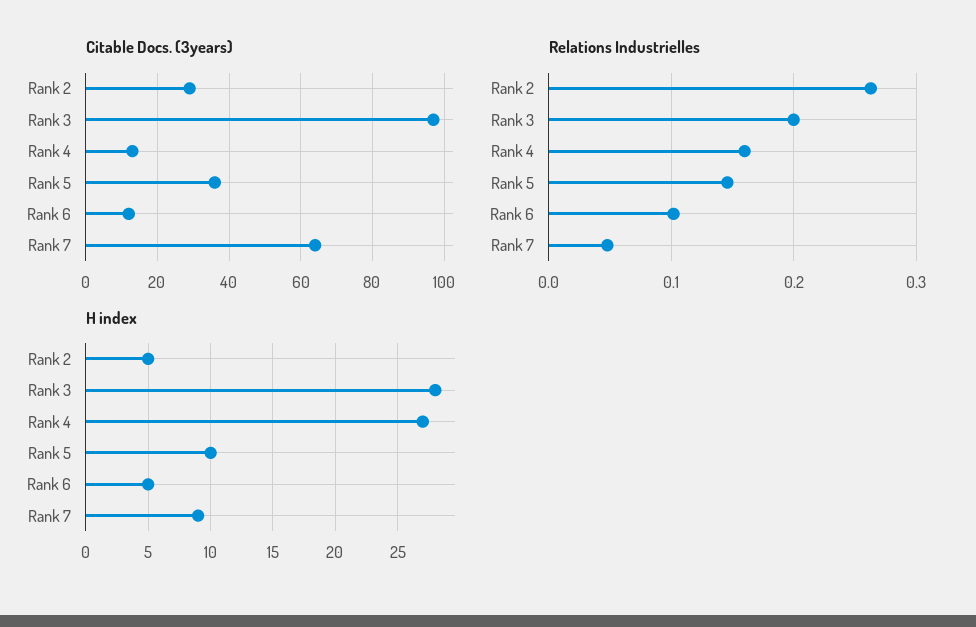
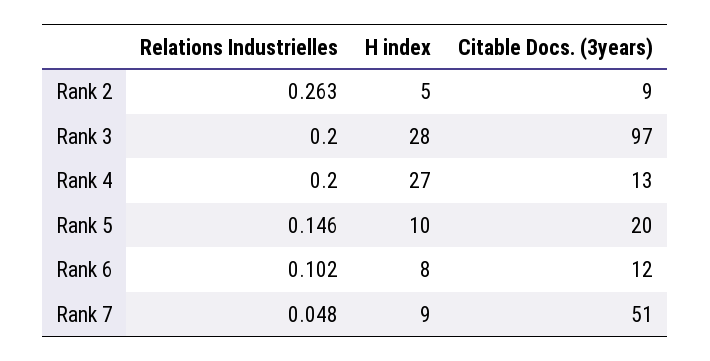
Citable Docs. (3years), Rank 2: 30 -> 9
Citable Docs. (3years), Rank 5: 35 -> 20
Citable Docs. (3years), Rank 7: 65 -> 51
Relations Industrielles, Rank 4: 0.16 -> 0.2
H index, Rank 6: 5 -> 8

